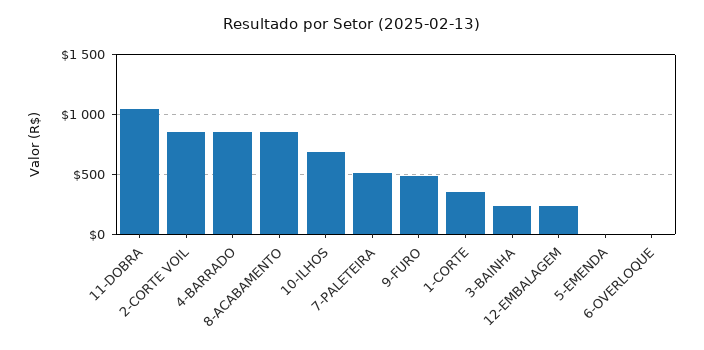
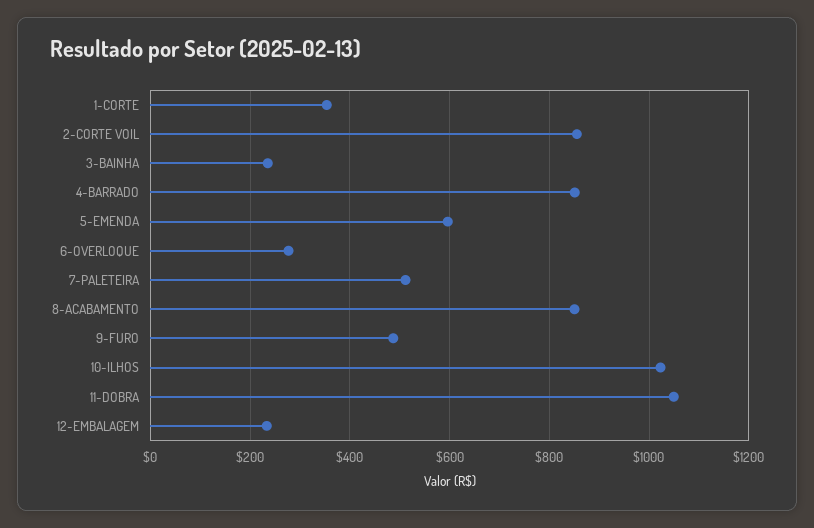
10-ILHOS: 700 -> 1020
5-EMENDA: 0 -> 600
6-OVERLOQUE: 0 -> 280

